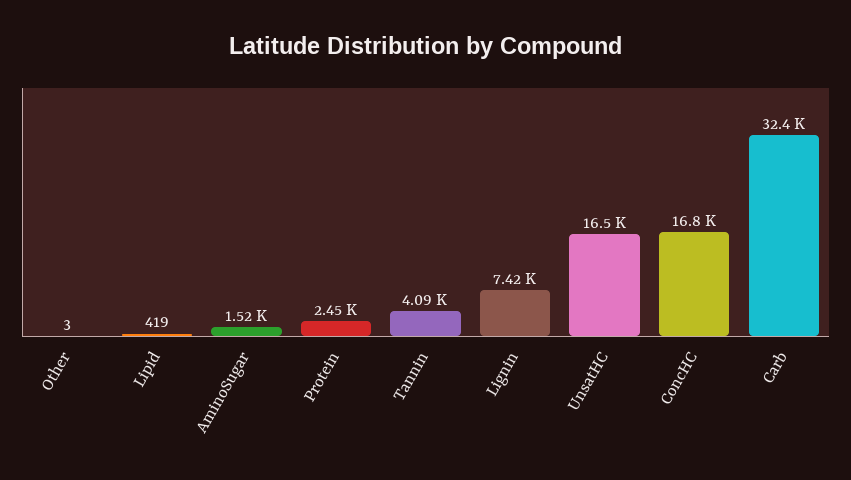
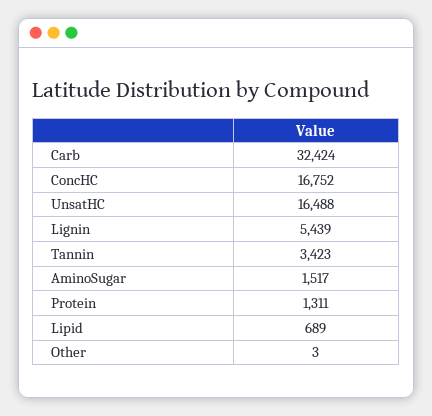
Lipid: 419 -> 689
Protein: 2450 -> 1311
Tannin: 4090 -> 3423
Lignin: 7420 -> 5439

